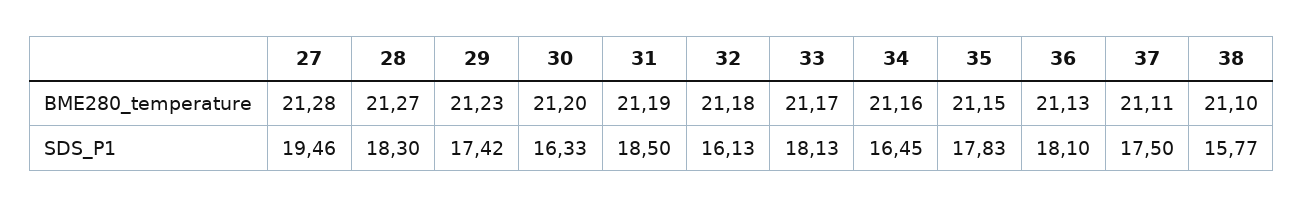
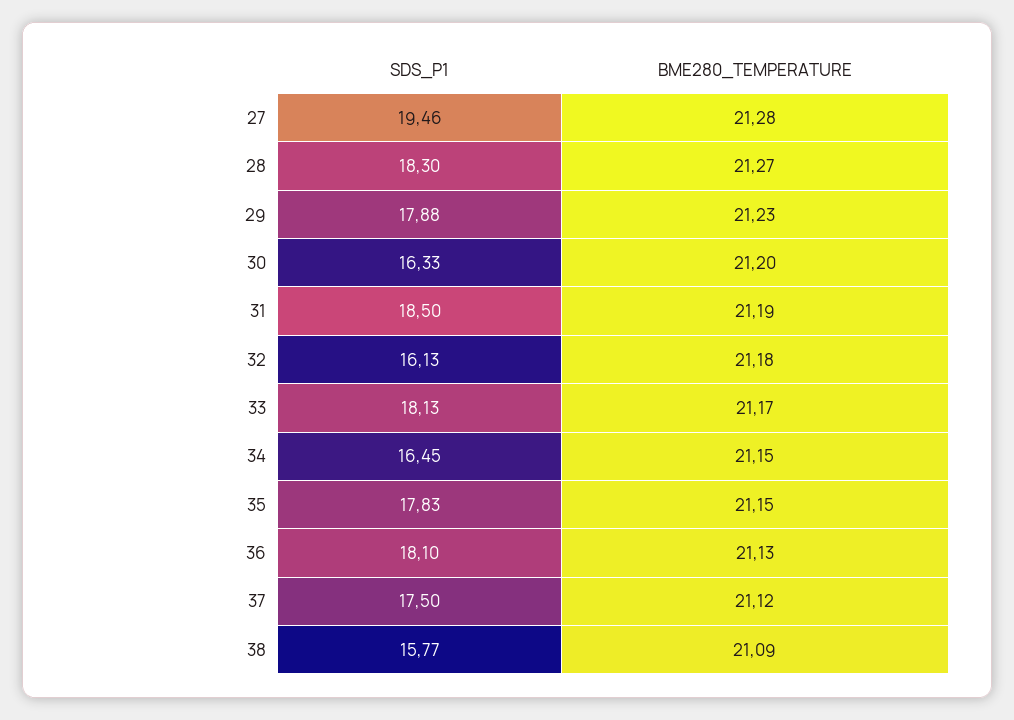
34, BME280_temperature: 21.16 -> 21.15
37, BME280_temperature: 21.11 -> 21.12
38, BME280_temperature: 21.1 -> 21.09
29, SDS_P1: 17.42 -> 17.88

